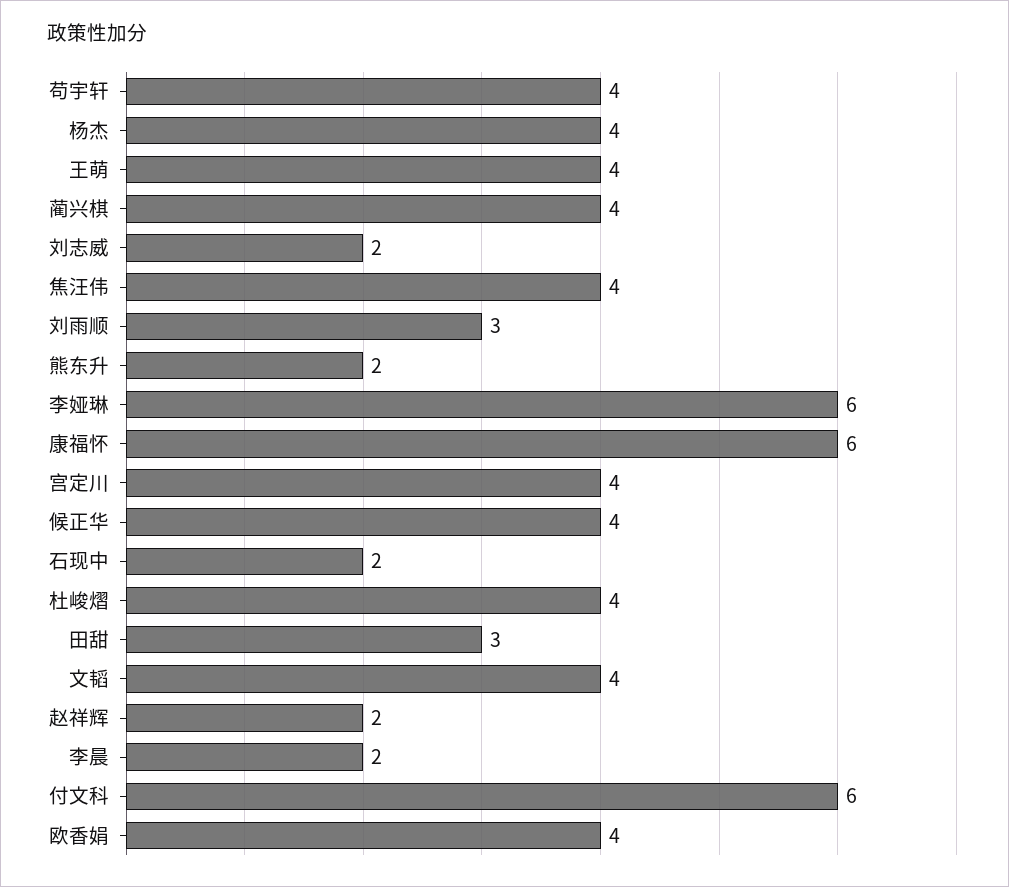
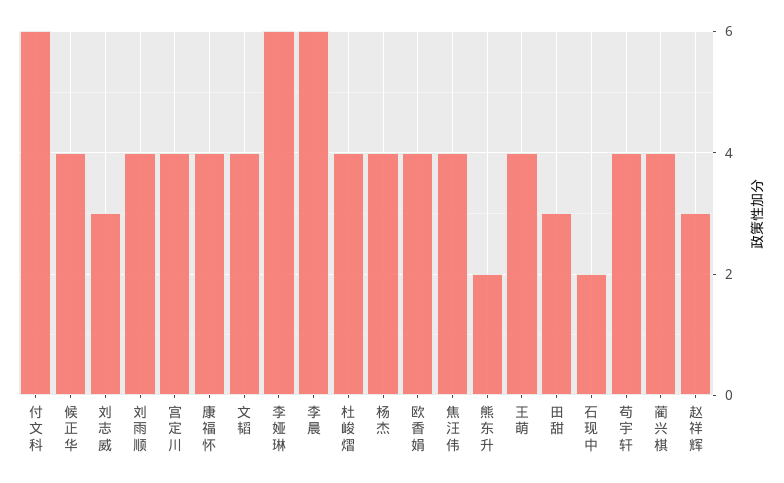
刘志威: 2 -> 3
刘雨顺: 3 -> 4
康福怀: 6 -> 4
赵祥辉: 2 -> 3
李晨: 2 -> 6

